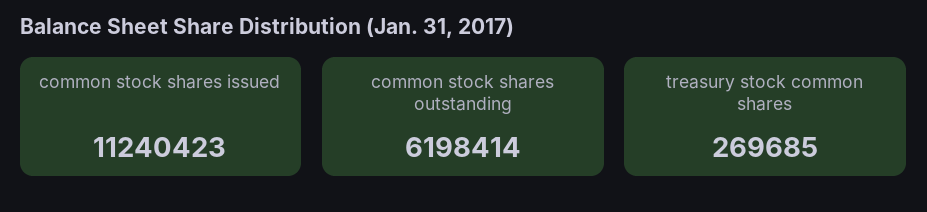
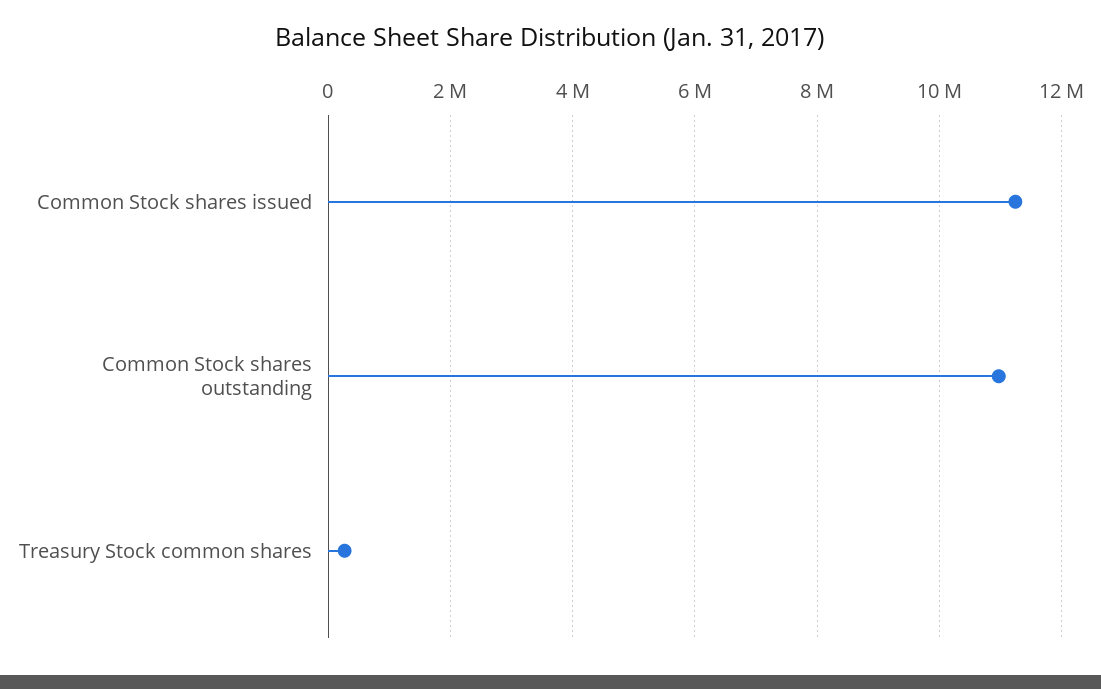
common stock shares outstanding: 6198414 -> 11000000

